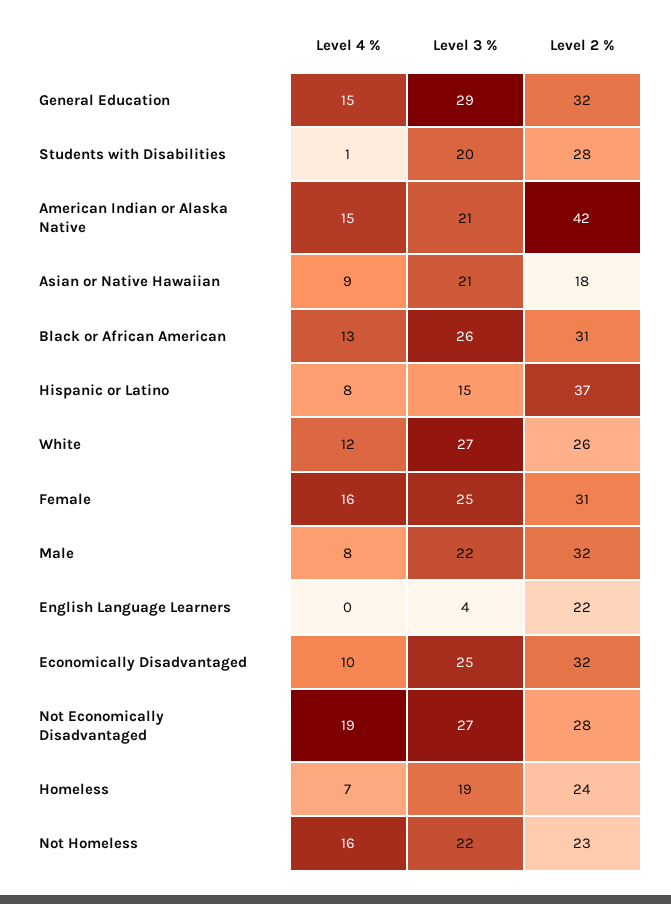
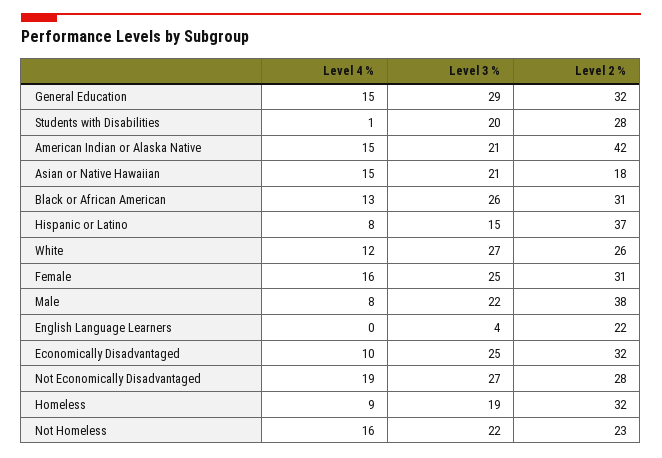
Level 4 %, Asian or Native Hawaiian: 9 -> 15
Level 2 %, Male: 32 -> 38
Level 4 %, Homeless: 7 -> 9
Level 2 %, Homeless: 24 -> 32

